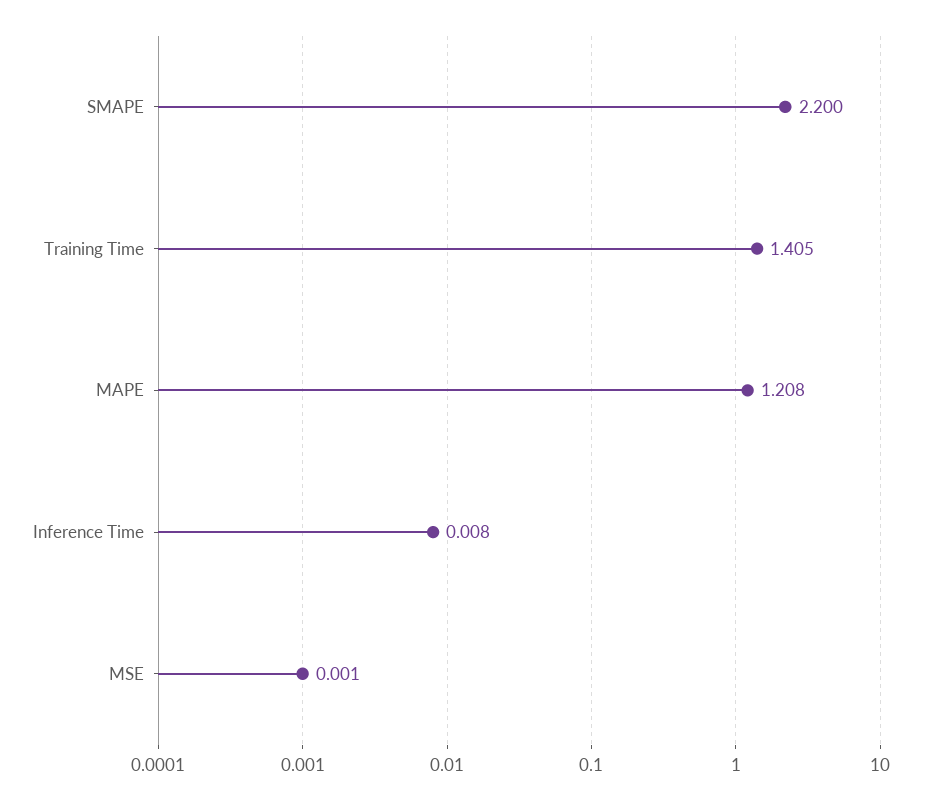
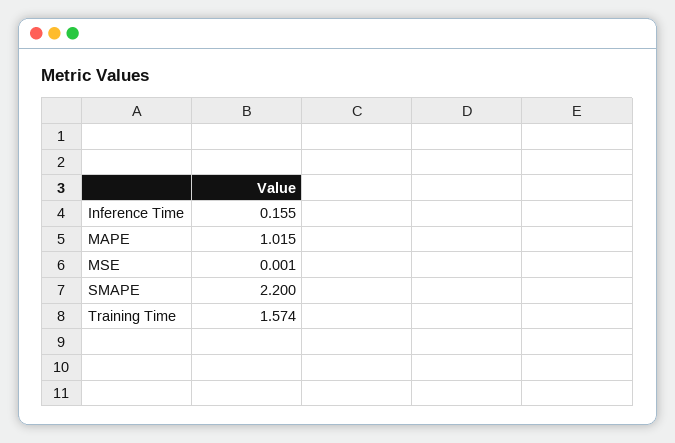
Training Time: 1.405 -> 1.574
MAPE: 1.208 -> 1.015
Inference Time: 0.008 -> 0.155

